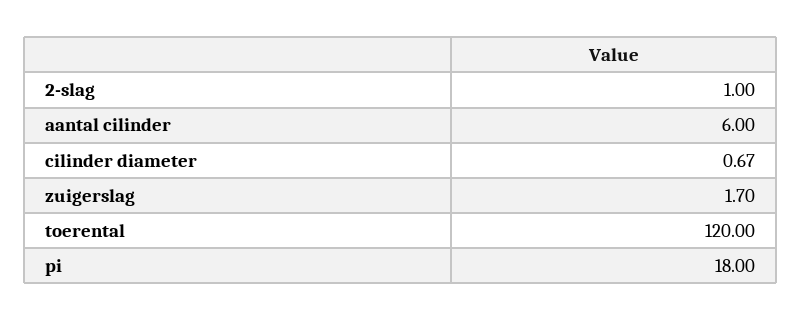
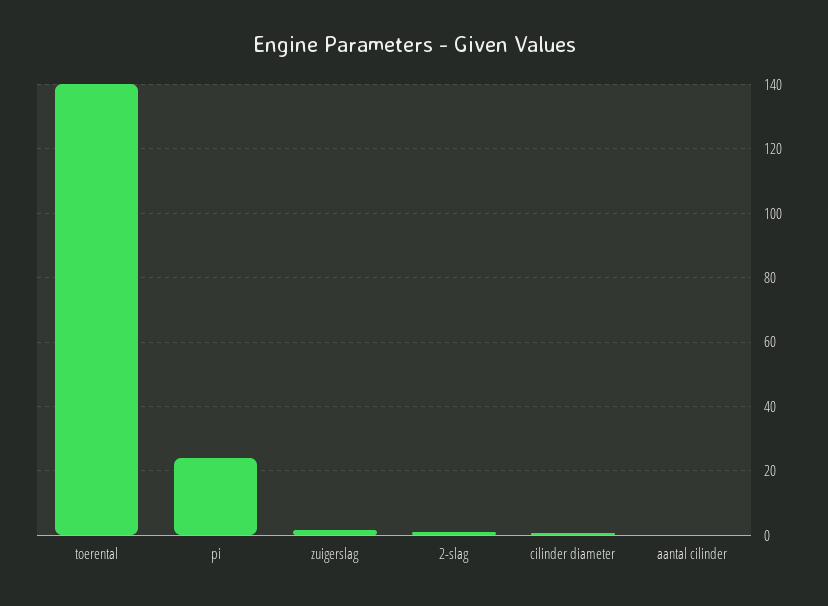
aantal cilinder: 6 -> 0
toerental: 120 -> 140
pi: 18 -> 24

